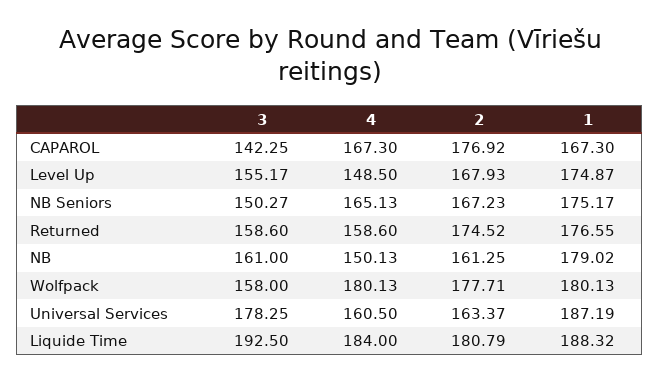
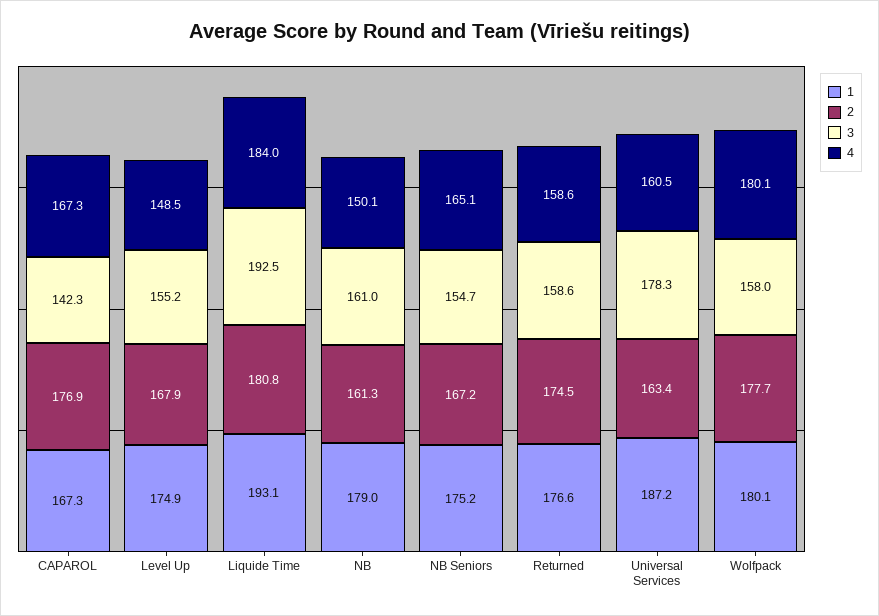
3, NB Seniors: 150.27 -> 154.7
1, Liquide Time: 188.32 -> 193.1

